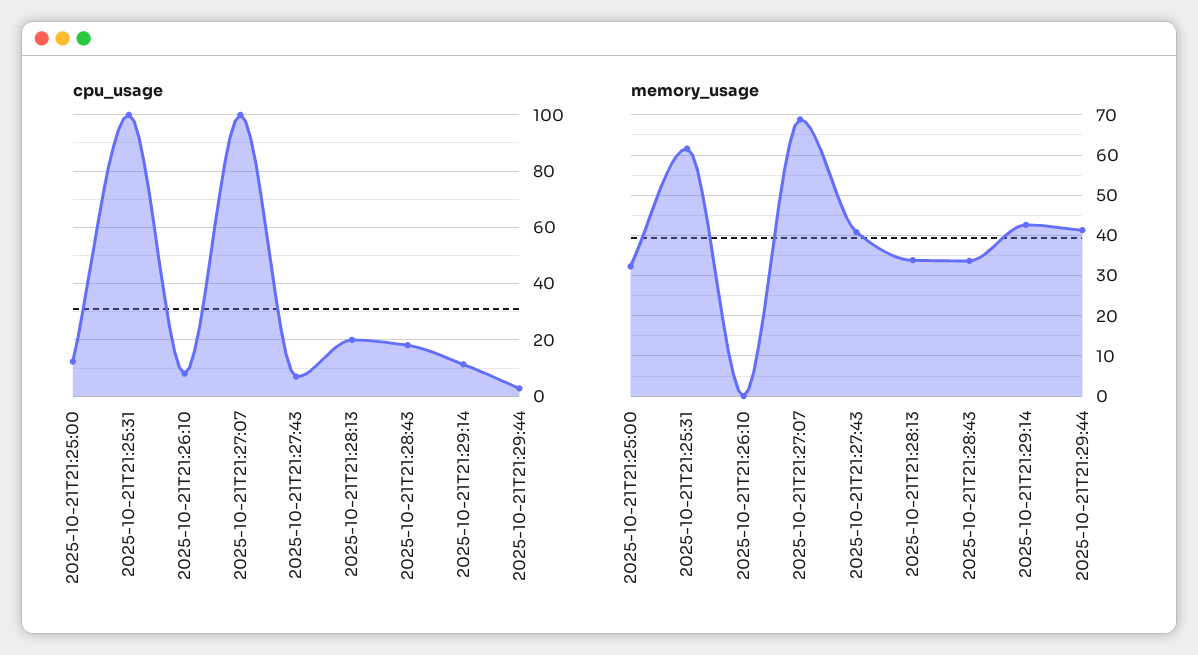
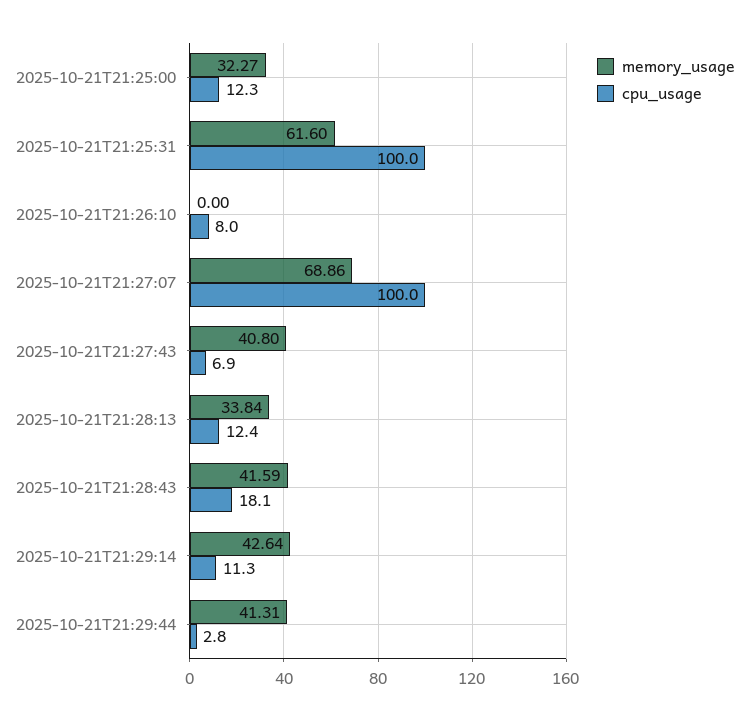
cpu_usage, 2025-10-21T21:28:13: 20 -> 12.4
memory_usage, 2025-10-21T21:28:43: 34 -> 41.59

